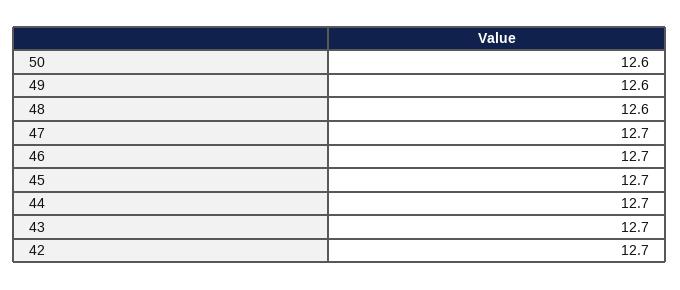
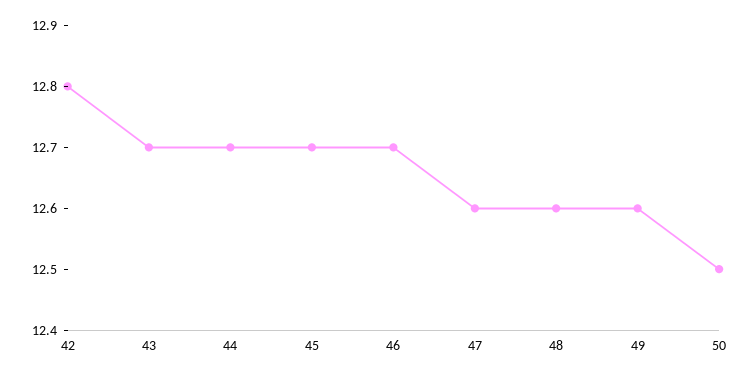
50: 12.6 -> 12.5
47: 12.7 -> 12.6
42: 12.7 -> 12.8

